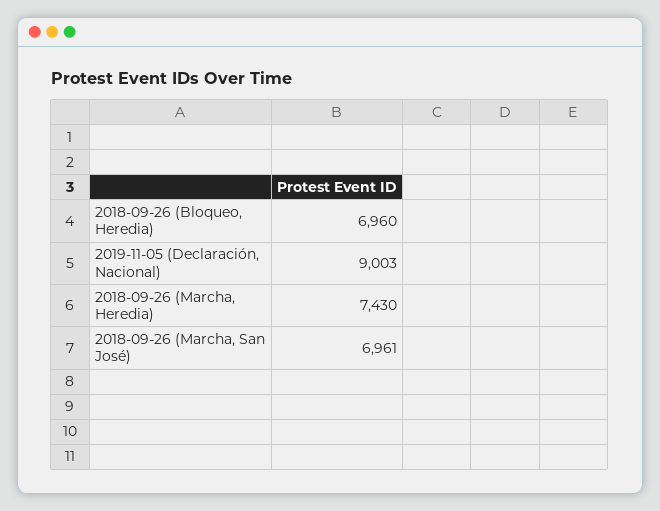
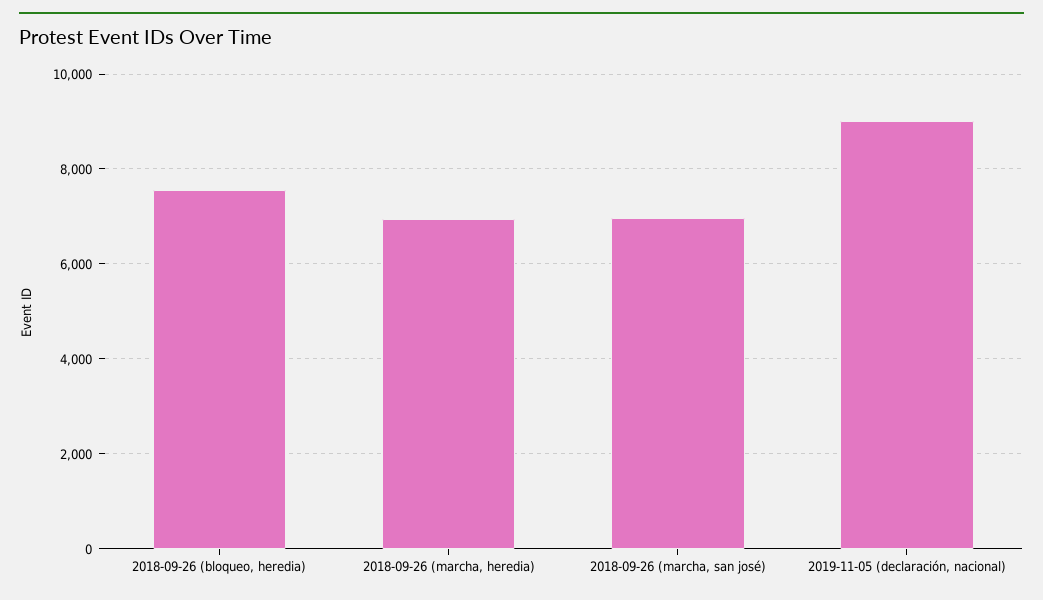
2018-09-26 (Bloqueo, Heredia): 6960 -> 7600
2018-09-26 (Marcha, Heredia): 7430 -> 7000

